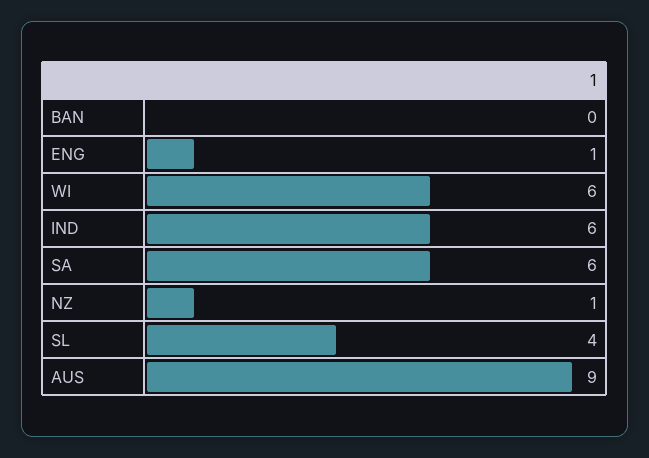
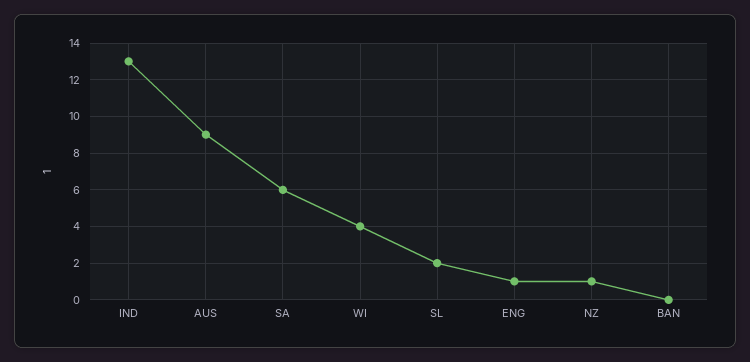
WI: 6 -> 4
IND: 6 -> 13
SL: 4 -> 2

